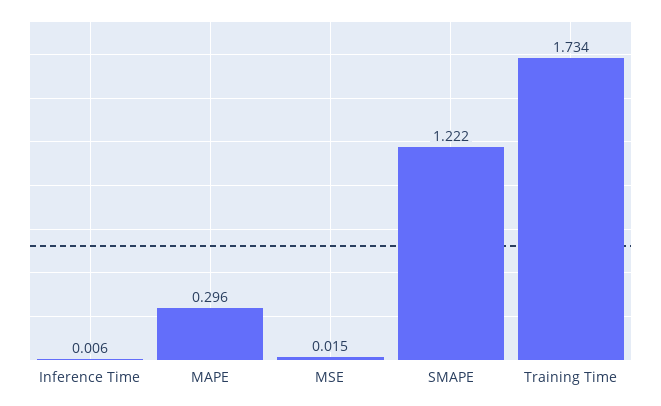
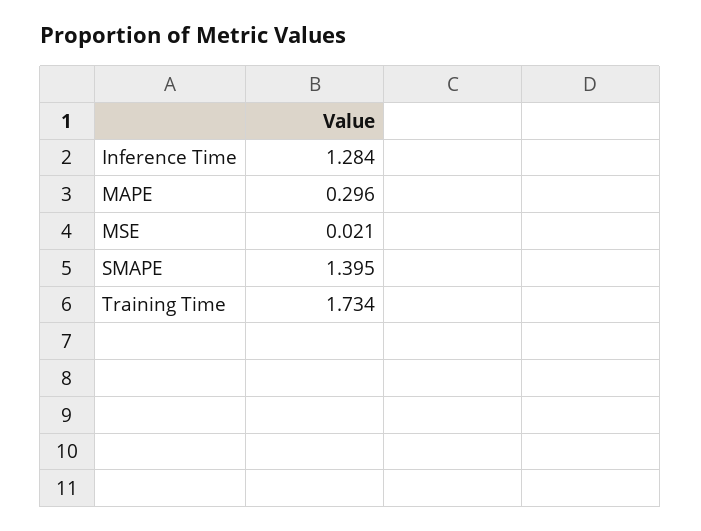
Inference Time: 0.006 -> 1.284
MSE: 0.015 -> 0.021
SMAPE: 1.222 -> 1.395

